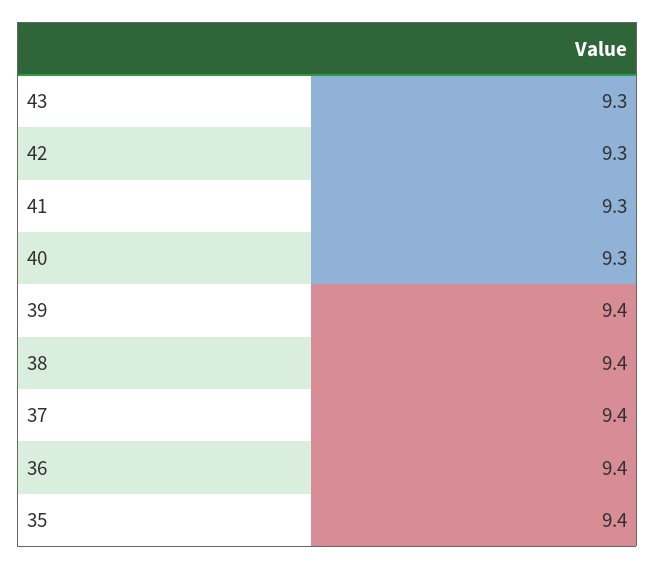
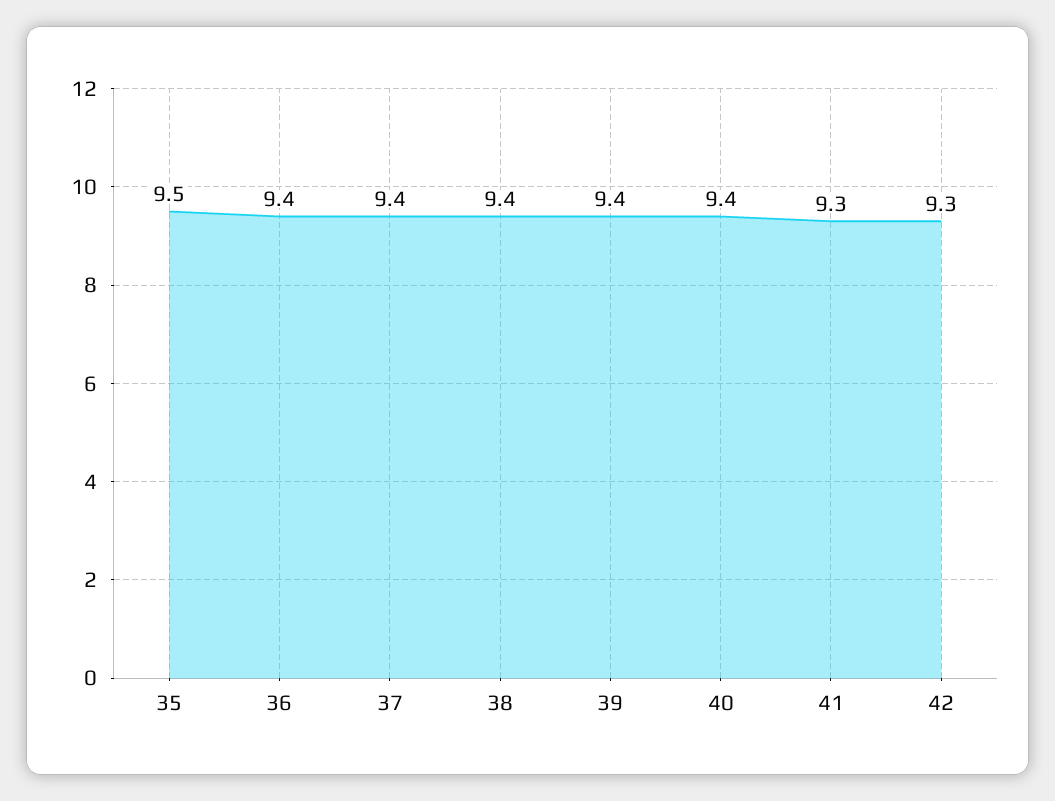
43: 9.3 -> none
40: 9.3 -> 9.4
35: 9.4 -> 9.5

